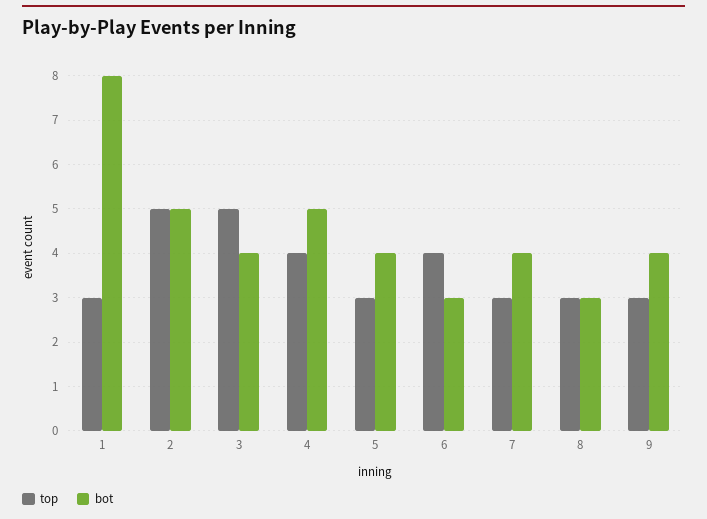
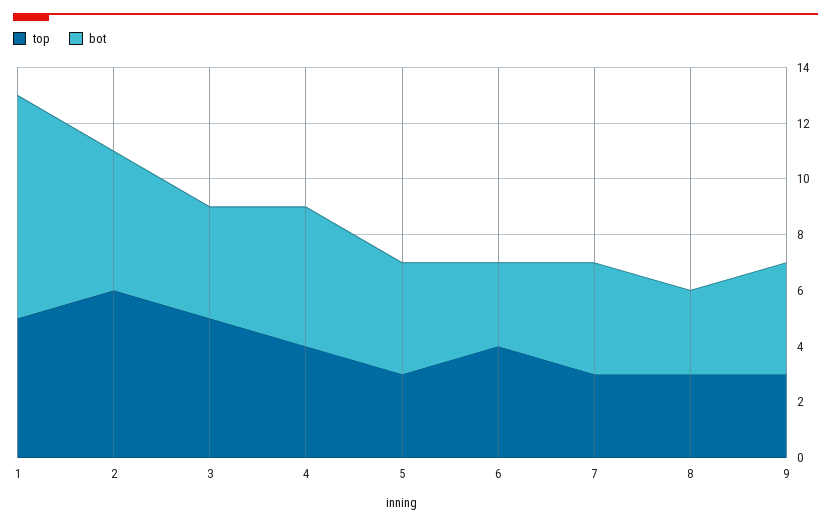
top, 1: 3 -> 5
top, 2: 5 -> 6

